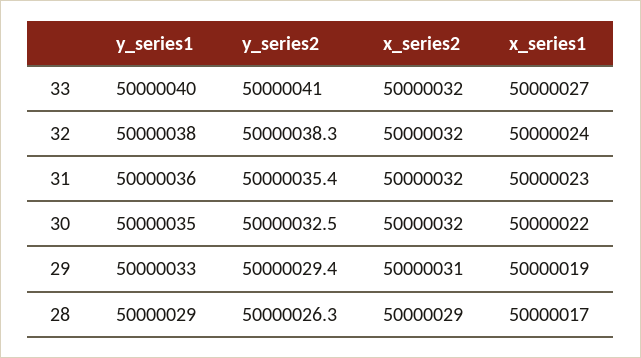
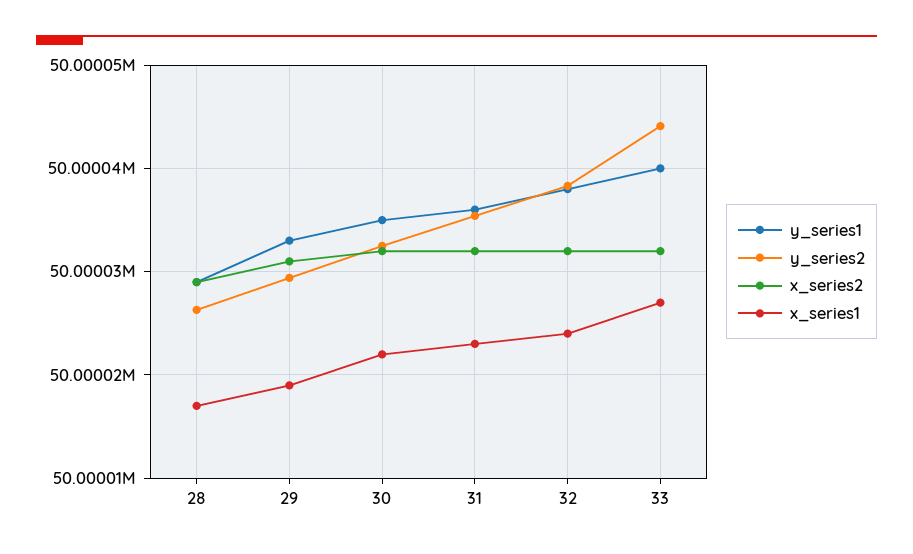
y_series2, 33: 50000041 -> 50000044

